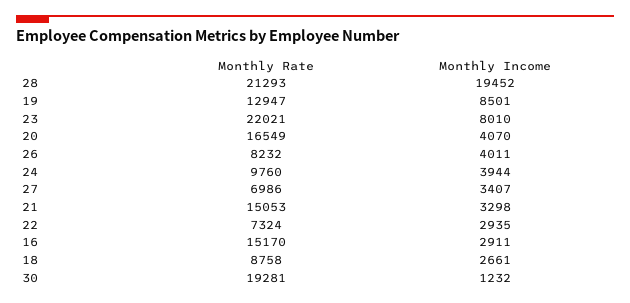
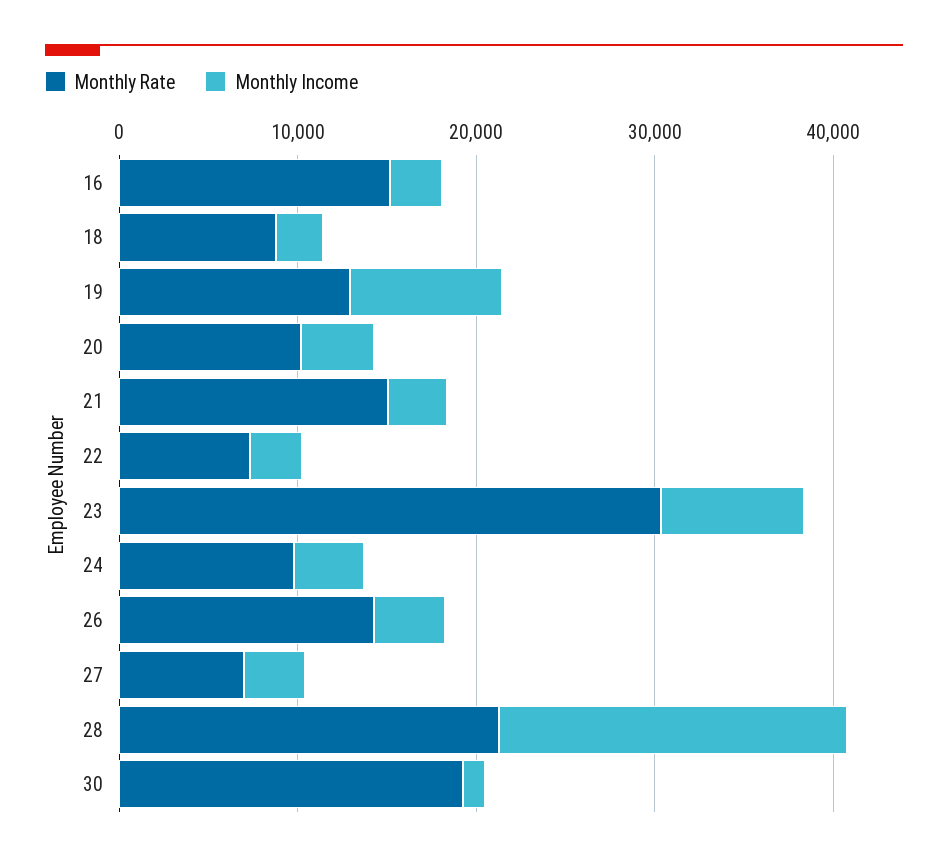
Monthly Rate, 23: 22021 -> 30000
Monthly Rate, 20: 16549 -> 10000
Monthly Rate, 26: 8232 -> 14000

